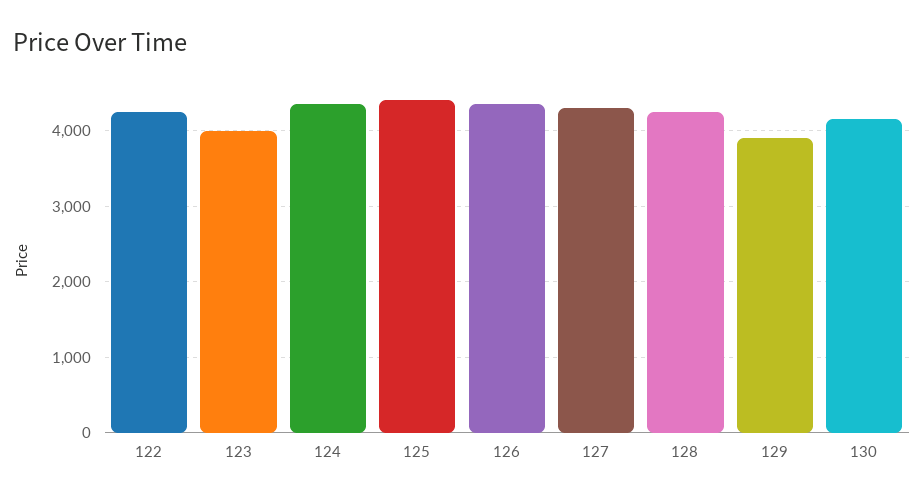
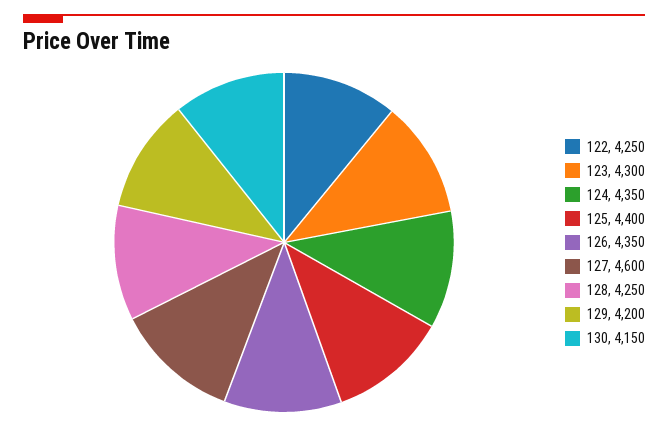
123: 4000 -> 4300
127: 4300 -> 4600
129: 3900 -> 4200

